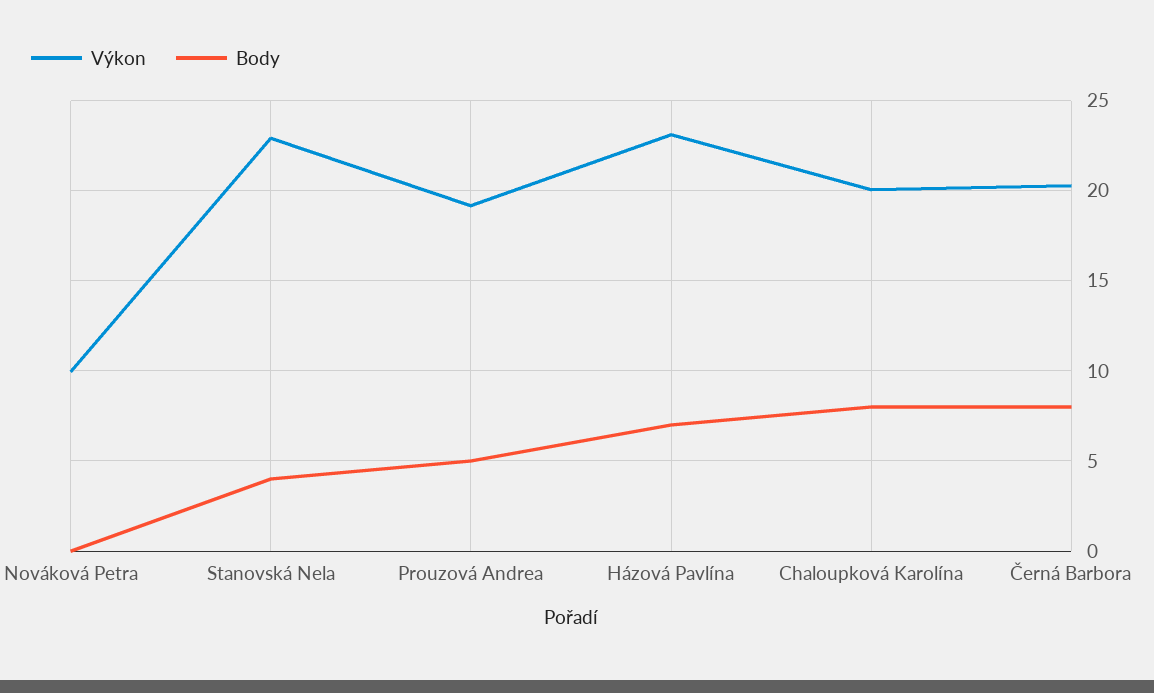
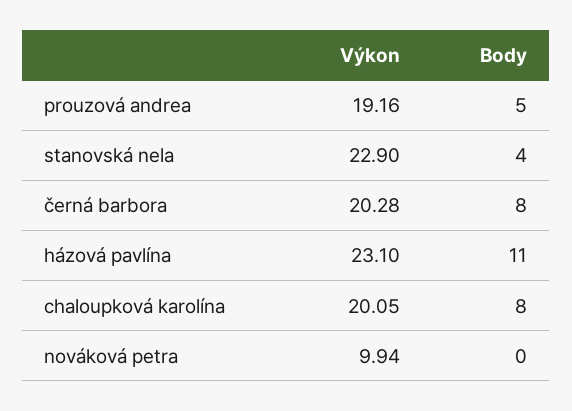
Body, Házová Pavlína: 7 -> 11

